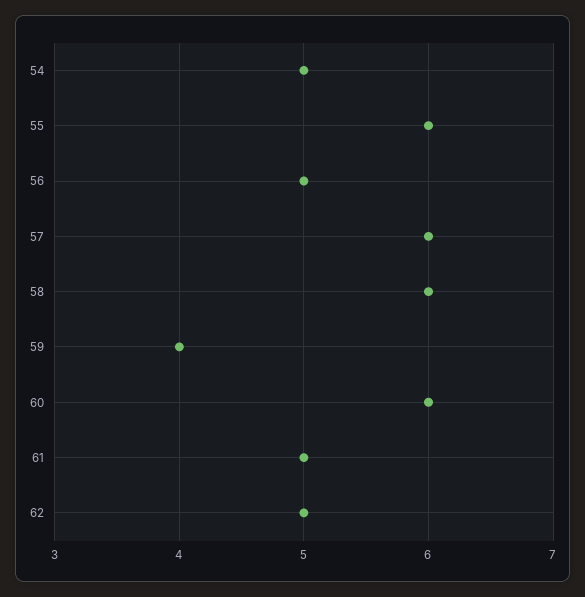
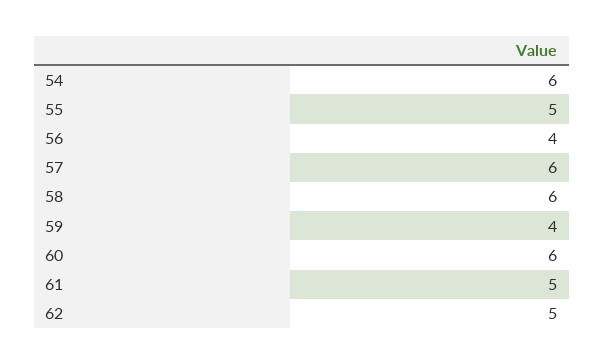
54: 5 -> 6
55: 6 -> 5
56: 5 -> 4

